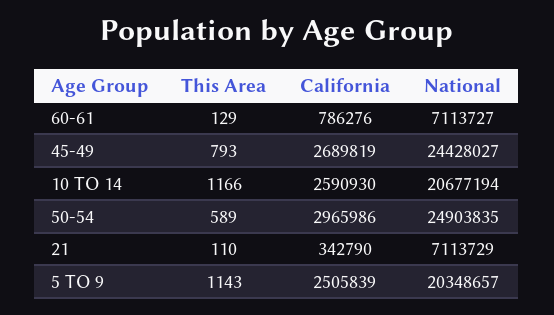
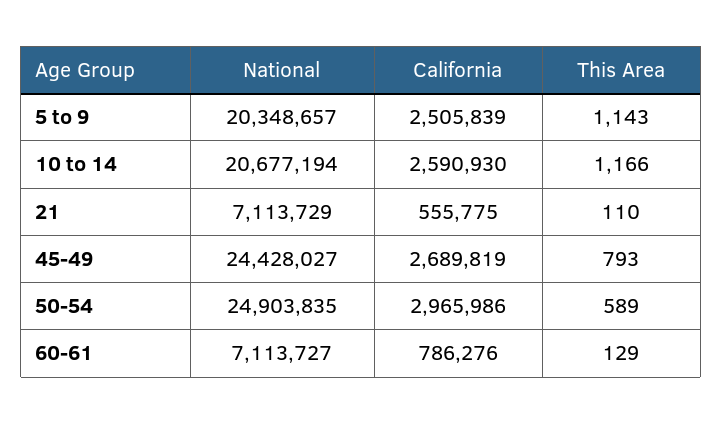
California, 21: 342790 -> 555775

